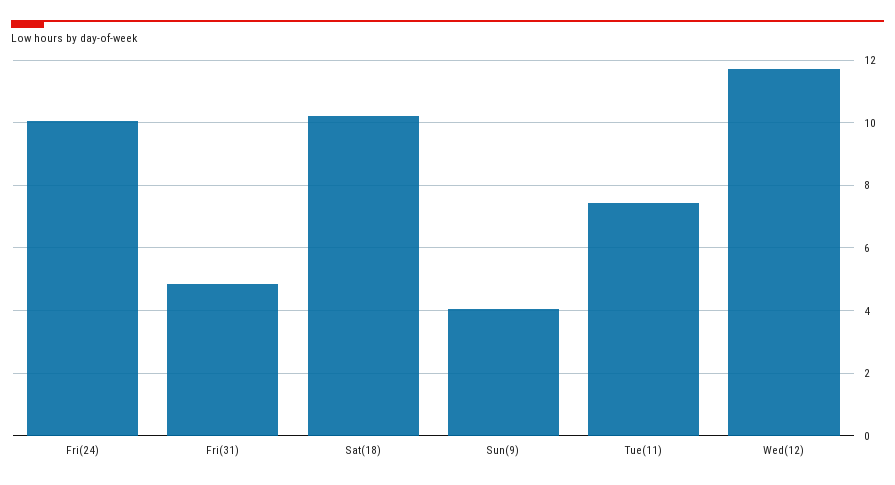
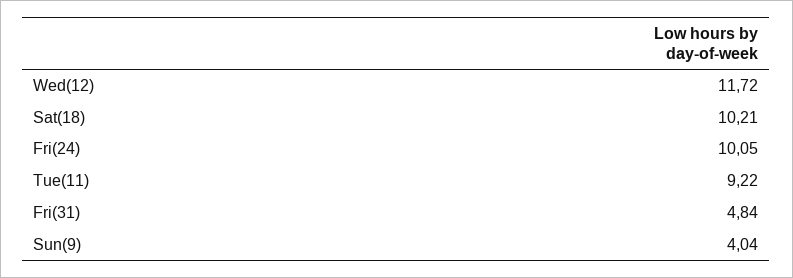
Tue(11): 7.4 -> 9.22

